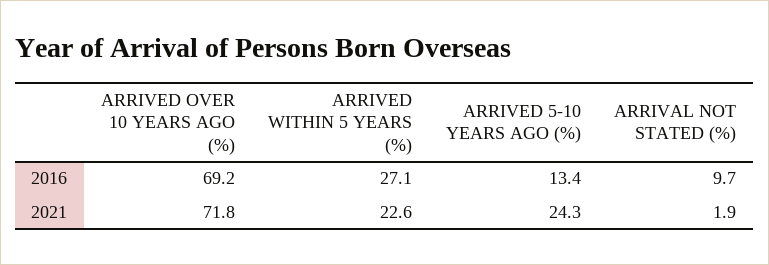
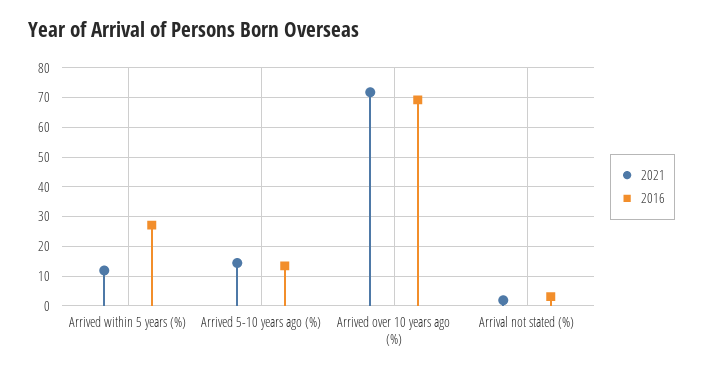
2016, ARRIVAL NOT STATED (%): 9.7 -> 2.5
2021, ARRIVED WITHIN 5 YEARS (%): 22.6 -> 12.5
2021, ARRIVED 5-10 YEARS AGO (%): 24.3 -> 15

